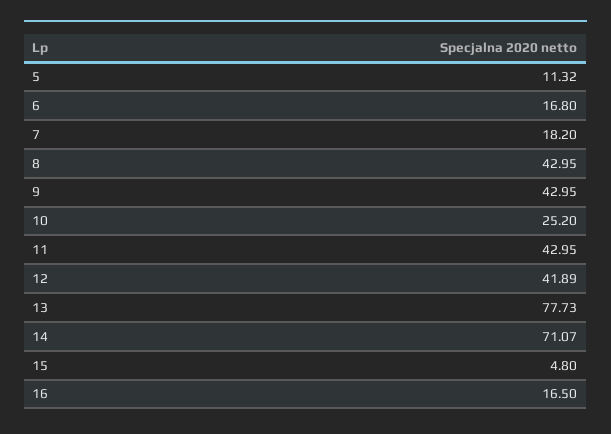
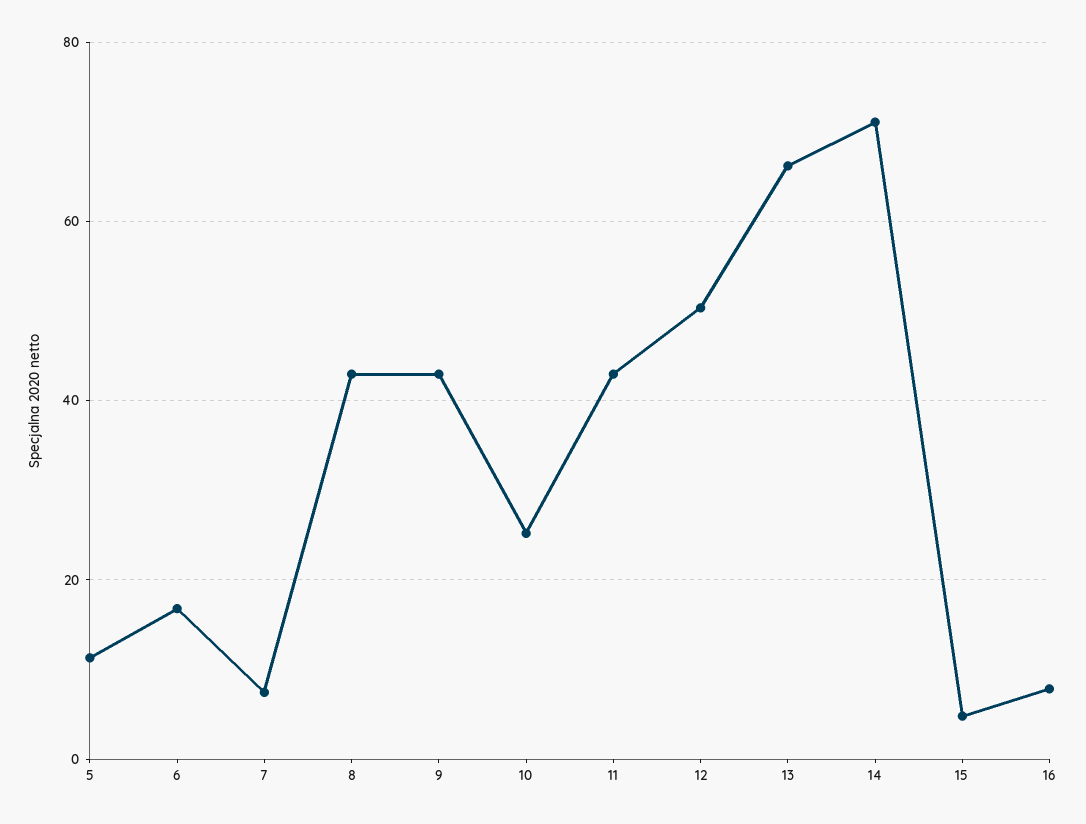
7: 18.2 -> 8
12: 41.89 -> 50
13: 77.73 -> 66
16: 16.5 -> 8

